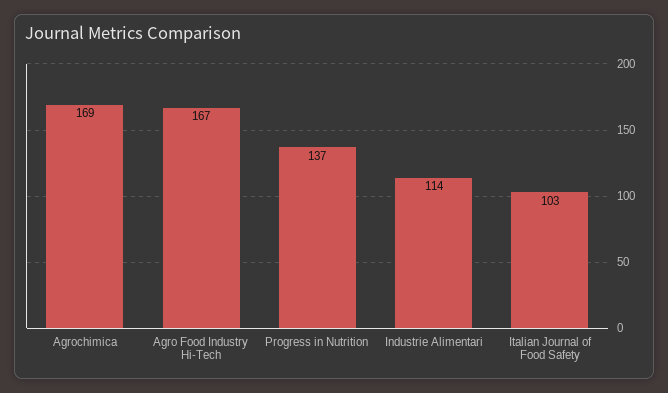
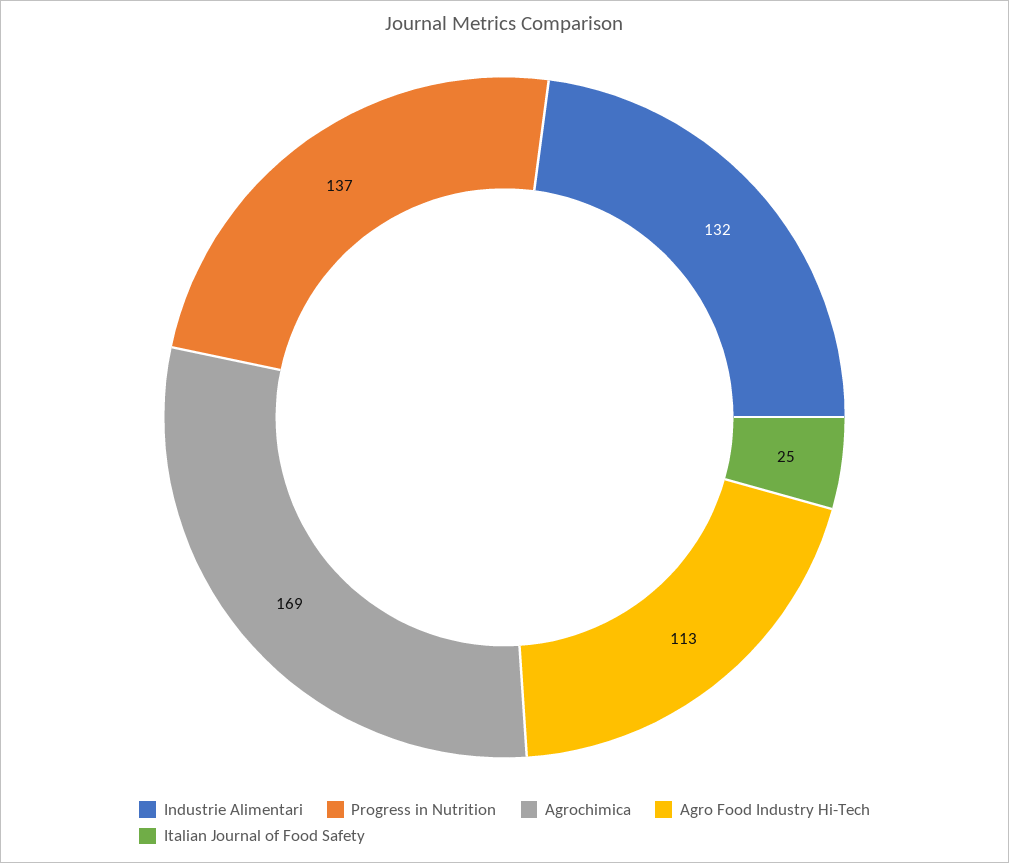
Agro Food Industry Hi-Tech: 167 -> 113
Industrie Alimentari: 114 -> 132
Italian Journal of Food Safety: 103 -> 25

